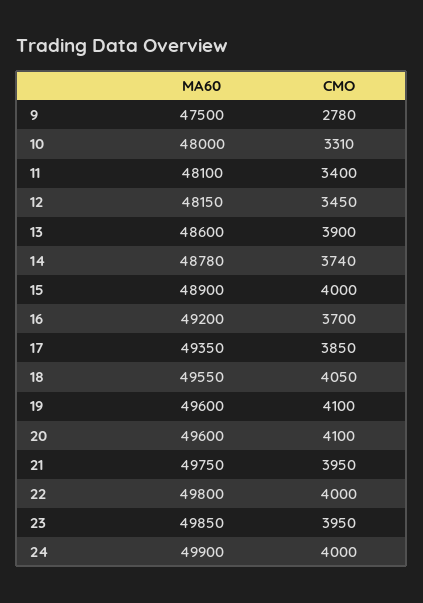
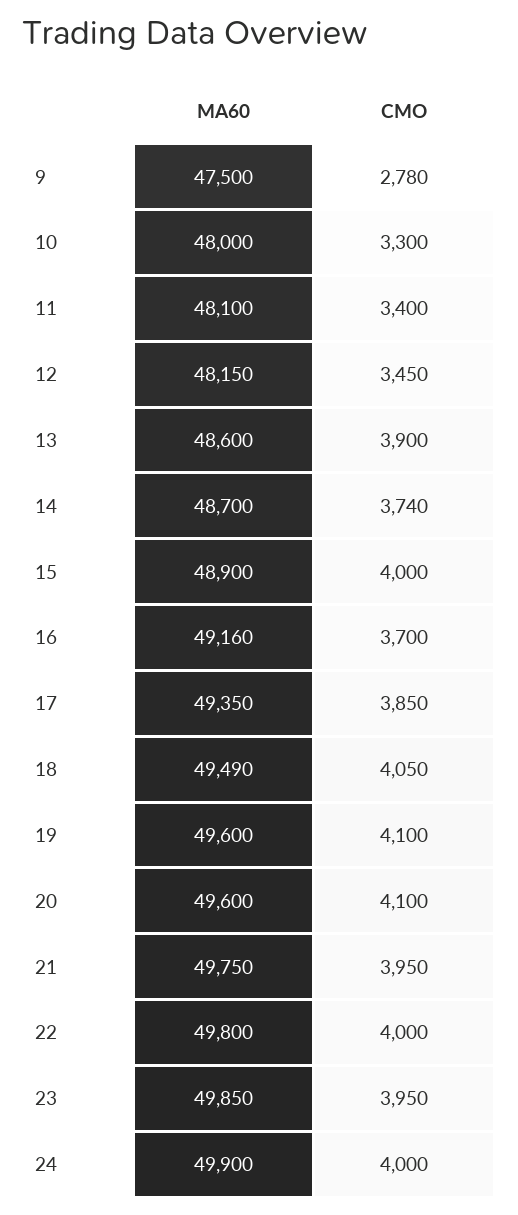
CMO, 10: 3310 -> 3300
MA60, 14: 48780 -> 48700
MA60, 16: 49200 -> 49160
MA60, 18: 49550 -> 49490

